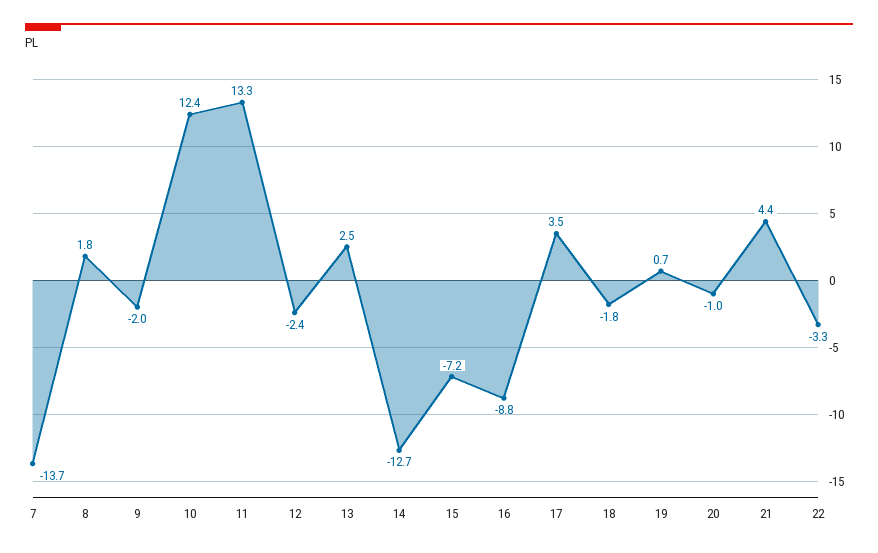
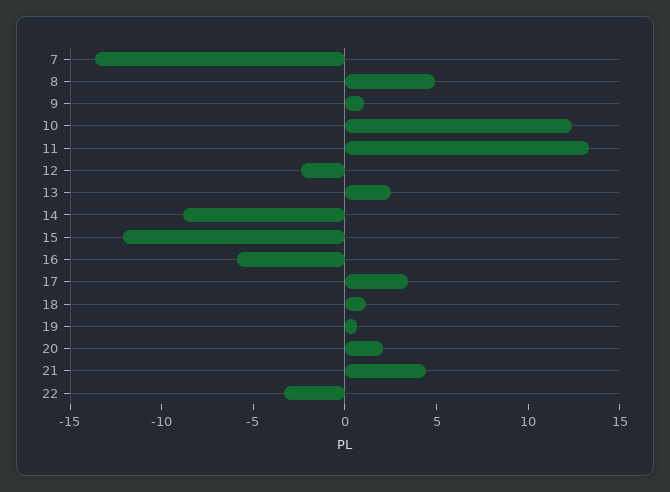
8: 1.8 -> 5
9: -2 -> 1
14: -12.7 -> -9
15: -7.2 -> -12
16: -8.8 -> -6
18: -1.8 -> 1
20: -1 -> 2

